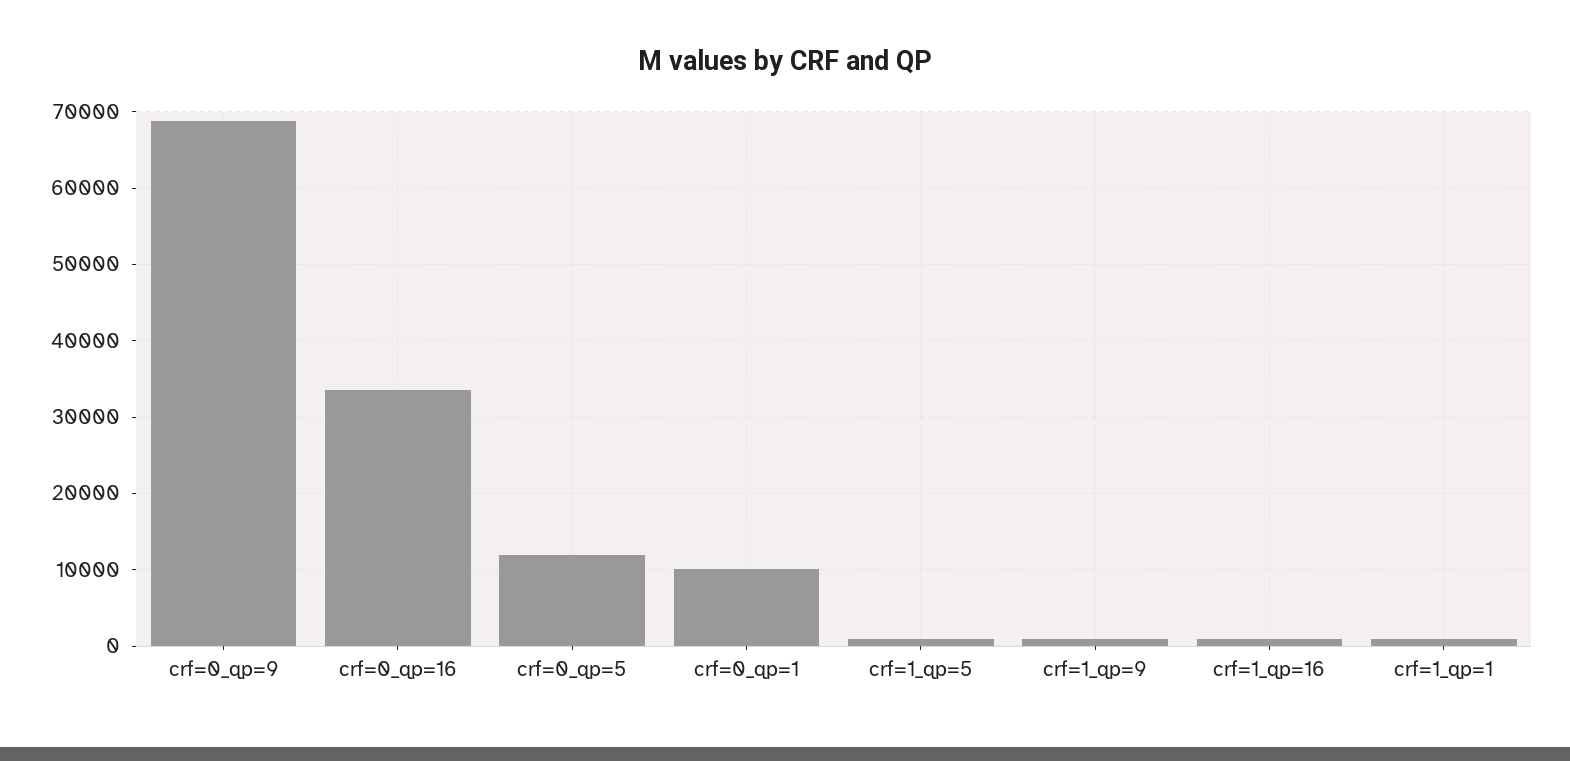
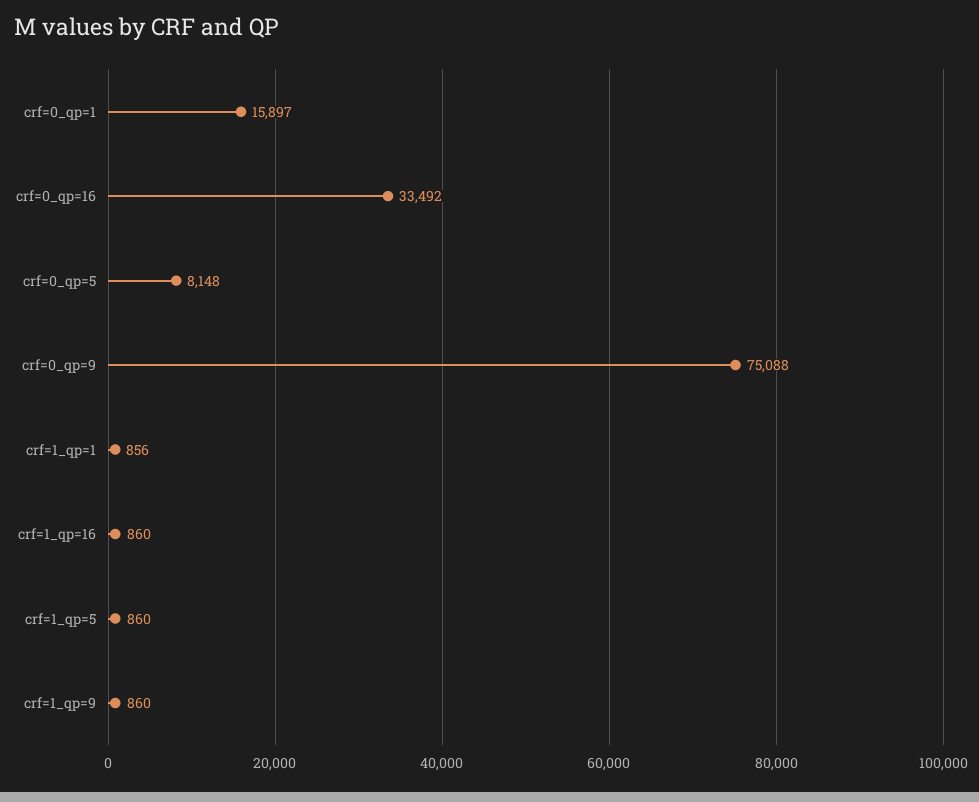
crf=0_qp=9: 69000 -> 75088
crf=0_qp=5: 12000 -> 8148
crf=0_qp=1: 10000 -> 15897

